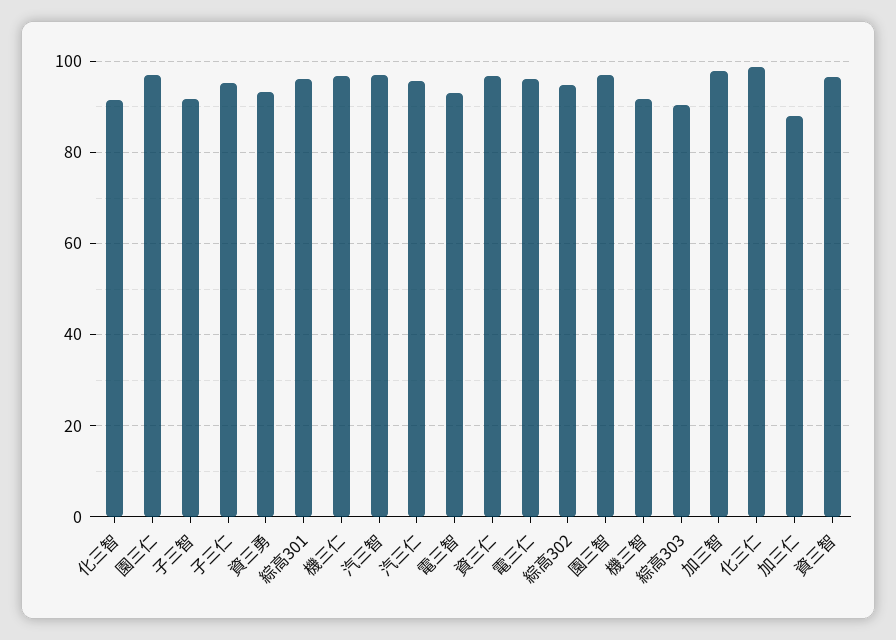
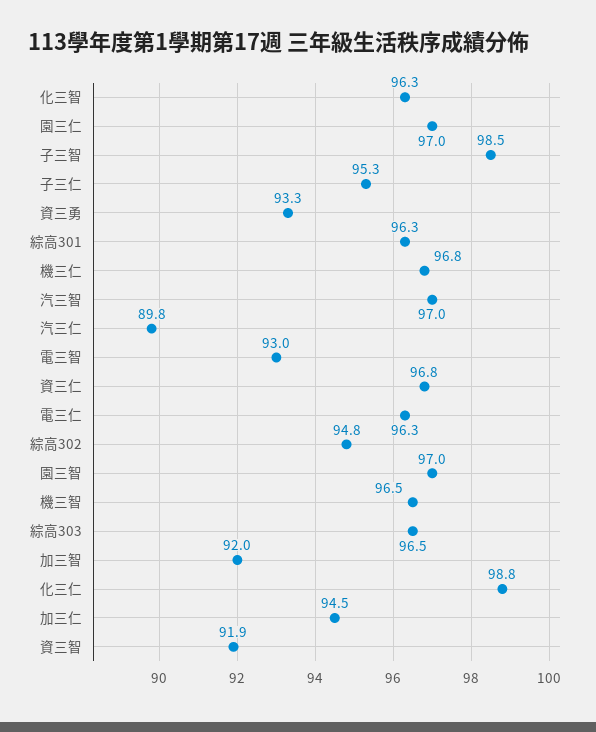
化三智: 92 -> 96.3
子三智: 92 -> 98.5
汽三仁: 96 -> 89.8
機三智: 92 -> 96.5
綜高303: 90 -> 96.5
加三智: 98 -> 92
加三仁: 88 -> 94.5
資三智: 96 -> 91.9

